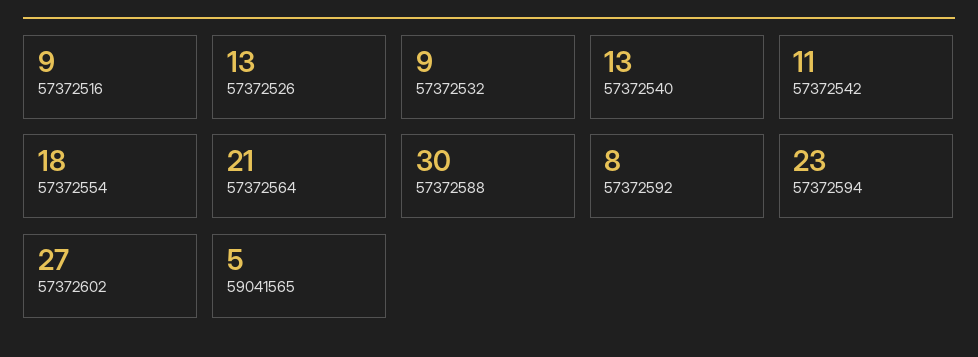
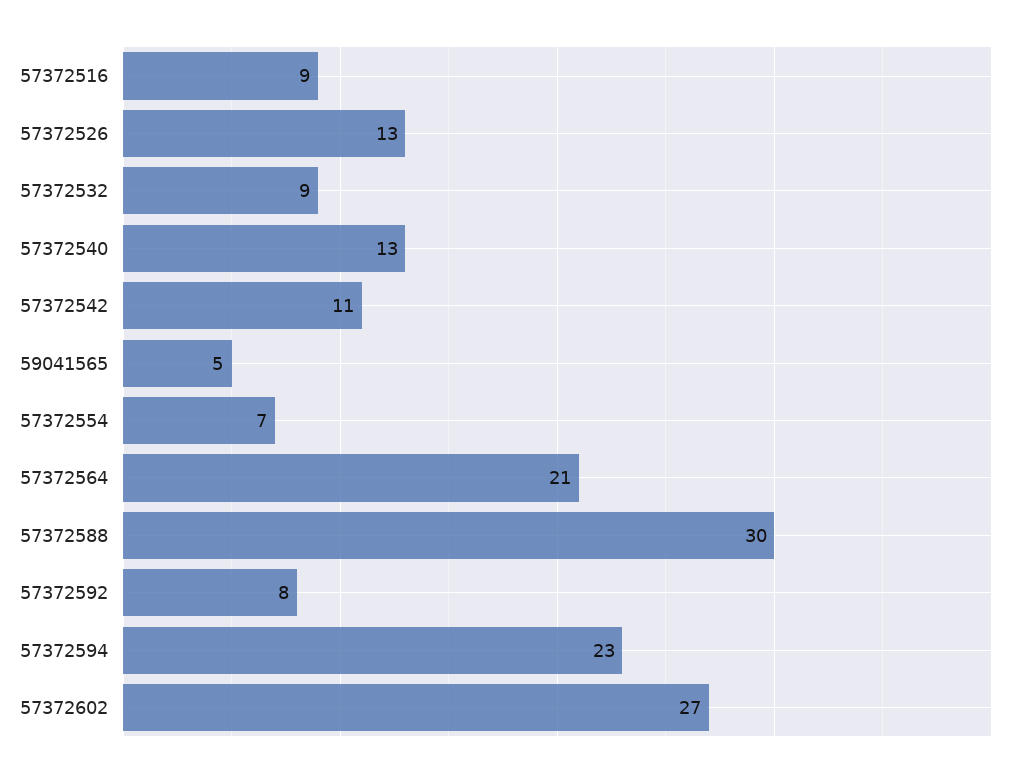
57372554: 18 -> 7

